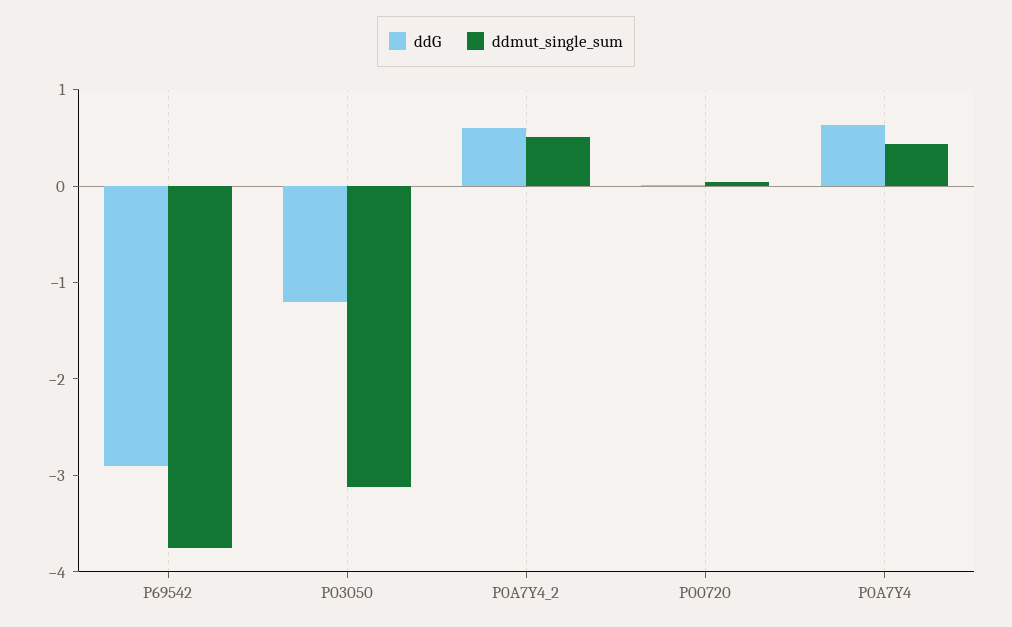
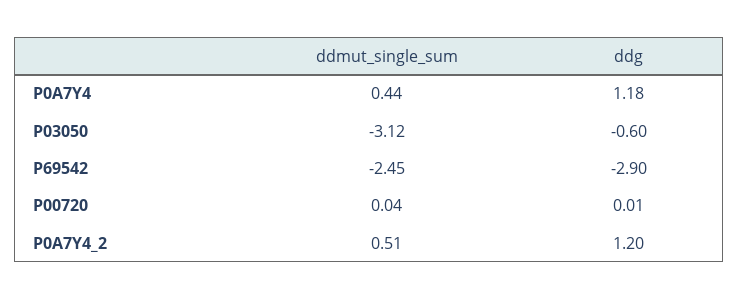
ddmut_single_sum, P69542: -3.8 -> -2.45
ddG, P03050: -1.2 -> -0.6
ddG, P0A7Y4_2: 0.6 -> 1.2
ddG, P0A7Y4: 0.6 -> 1.18

